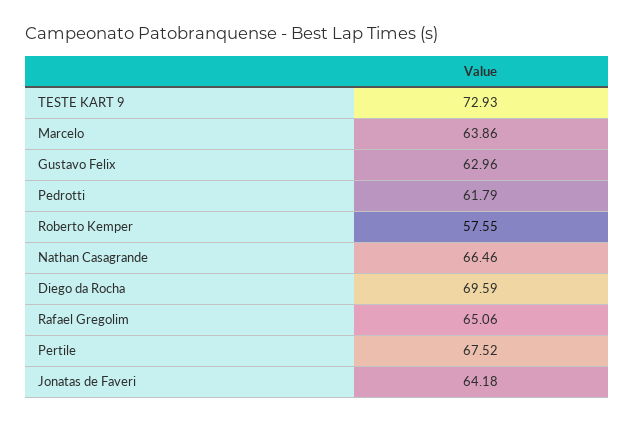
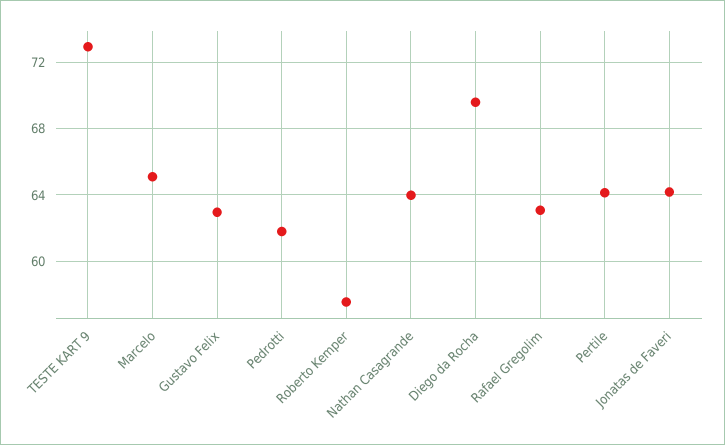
Marcelo: 63.86 -> 65
Nathan Casagrande: 66.46 -> 64
Rafael Gregolim: 65.06 -> 63
Pertile: 67.52 -> 64

